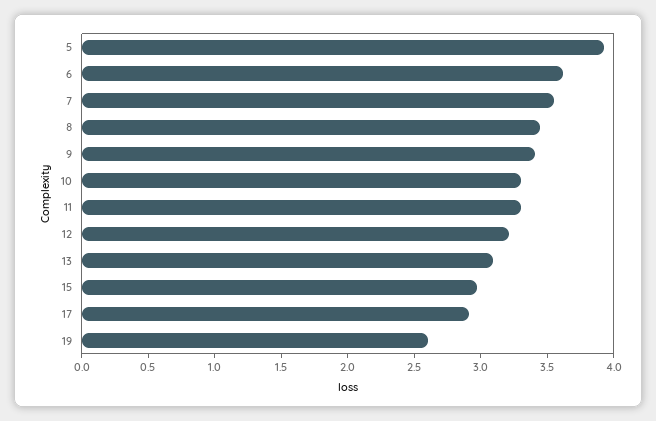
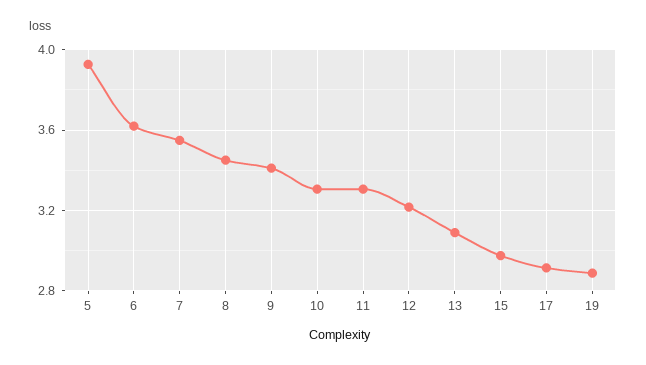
19: 2.6 -> 2.9

